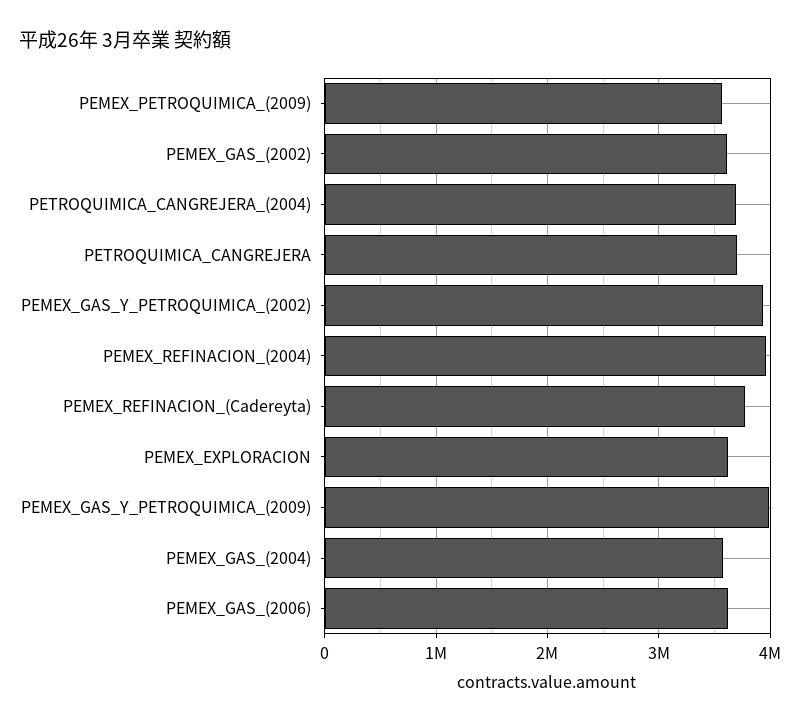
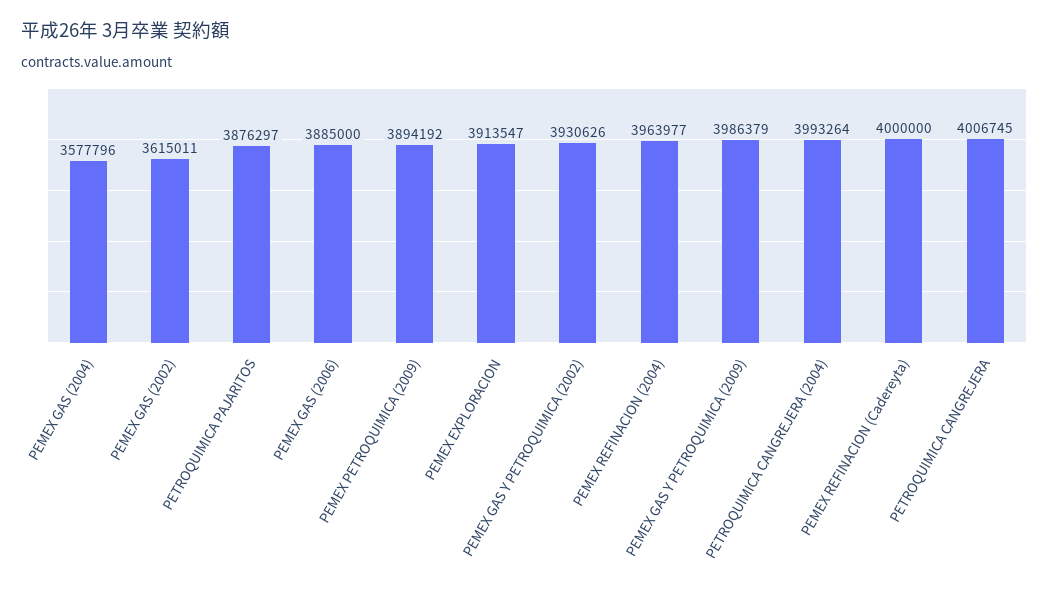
PEMEX_PETROQUIMICA_(2009): 3600000 -> 3894192
PETROQUIMICA_CANGREJERA_(2004): 3700000 -> 3993264
PETROQUIMICA_CANGREJERA: 3700000 -> 4006745
PEMEX_REFINACION_(Cadereyta): 3800000 -> 4000000
PEMEX_EXPLORACION: 3600000 -> 3913547
PEMEX_GAS_(2006): 3600000 -> 3885000
PETROQUIMICA PAJARITOS: none -> 3876297

